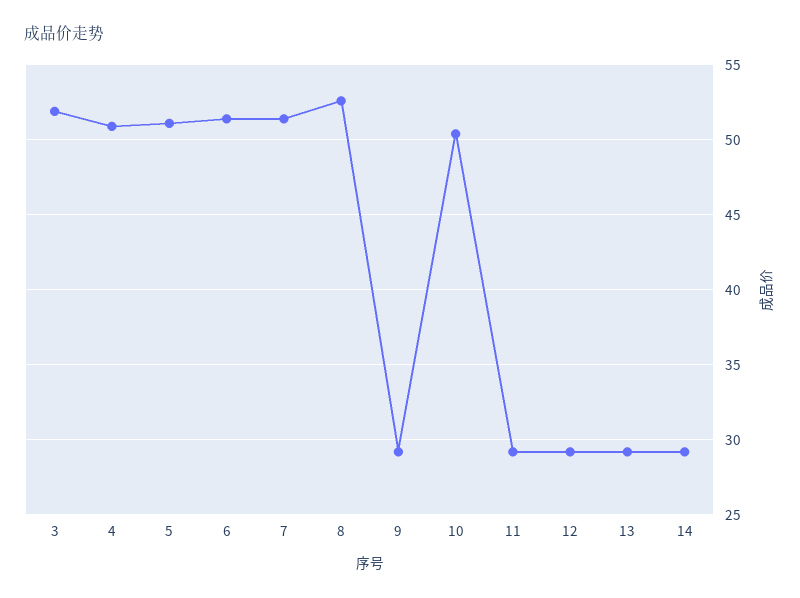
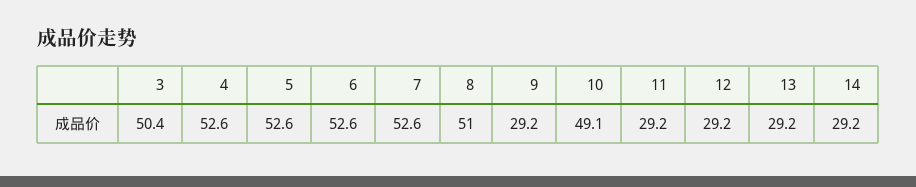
3: 52 -> 50.4
4: 51 -> 52.6
5: 51 -> 52.6
6: 51.5 -> 52.6
7: 51.5 -> 52.6
8: 52.5 -> 51
10: 50.5 -> 49.1

